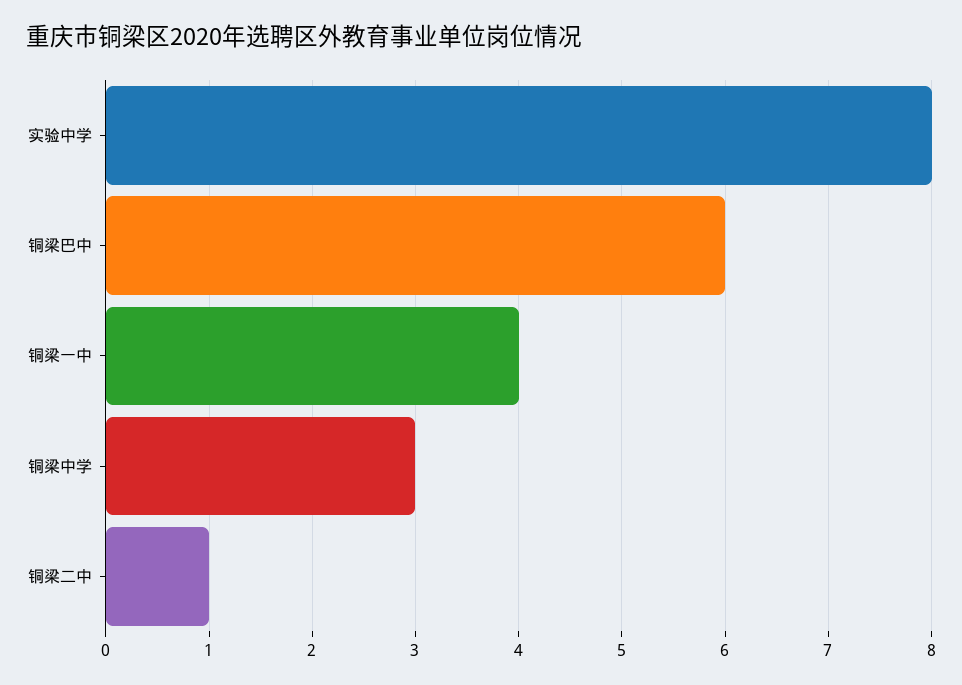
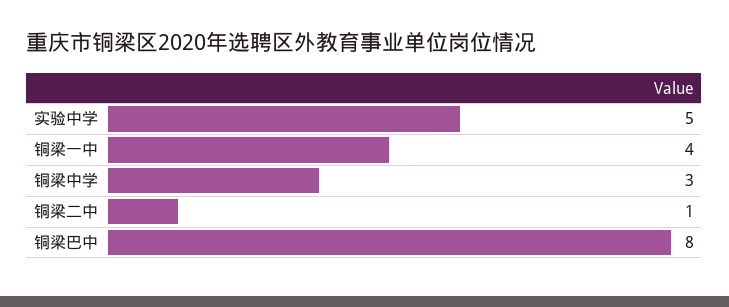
实验中学: 8 -> 5
铜梁巴中: 6 -> 8

